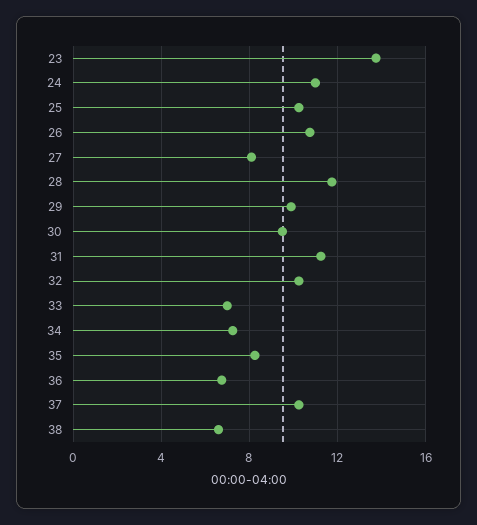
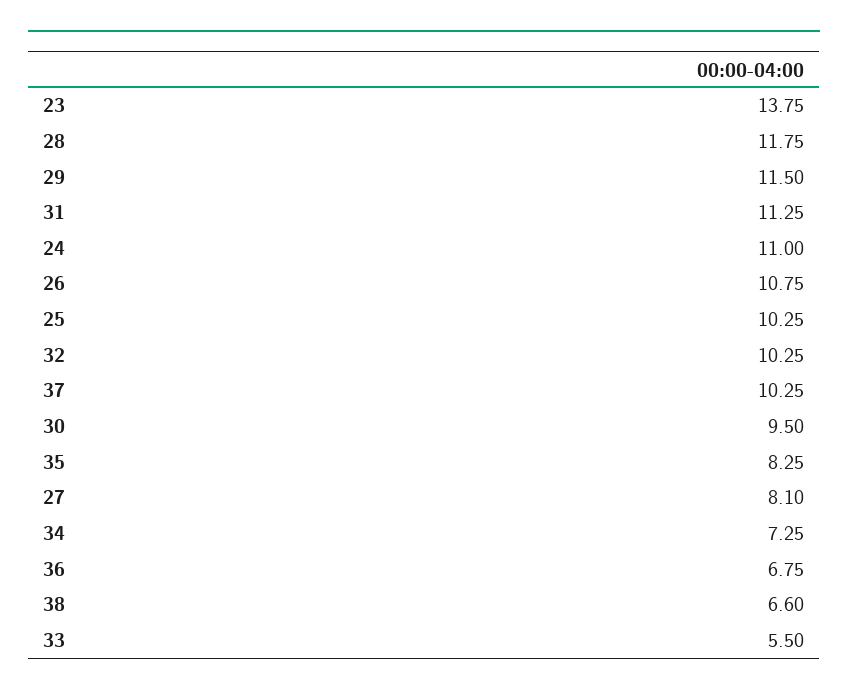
29: 10 -> 11.5
33: 7 -> 5.5

